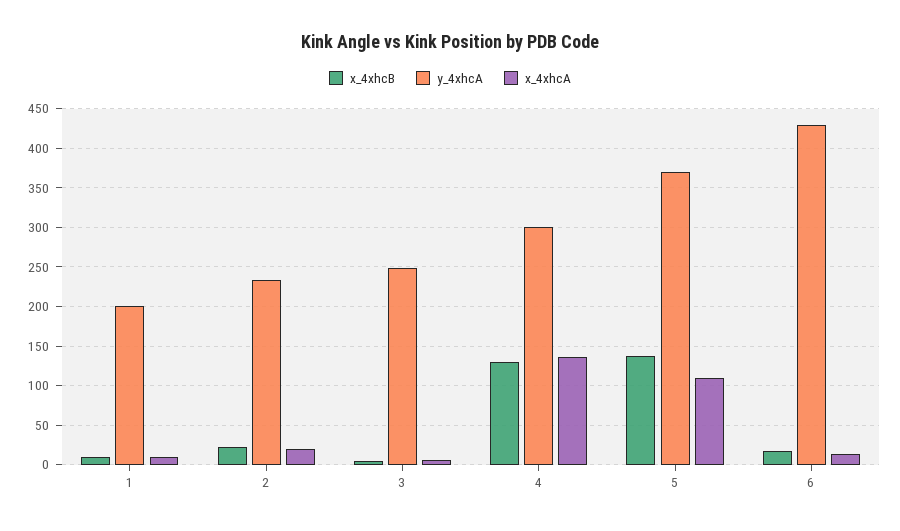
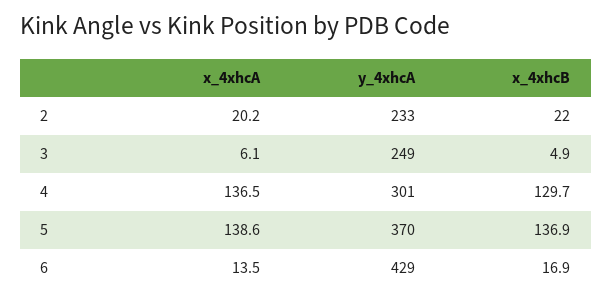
x_4xhcB, 1: 10 -> none
y_4xhcA, 1: 200 -> none
x_4xhcA, 1: 10 -> none
x_4xhcA, 5: 110 -> 138.6

